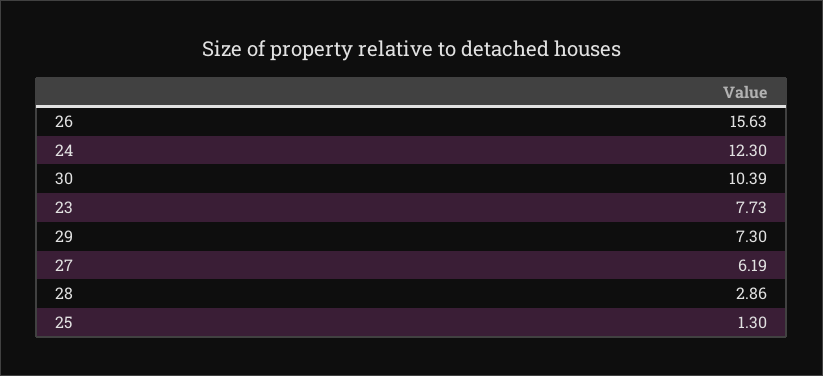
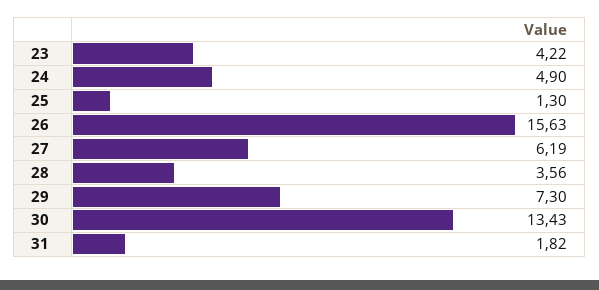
24: 12.3 -> 4.9
30: 10.39 -> 13.43
23: 7.73 -> 4.22
28: 2.86 -> 3.56
31: none -> 1.82

